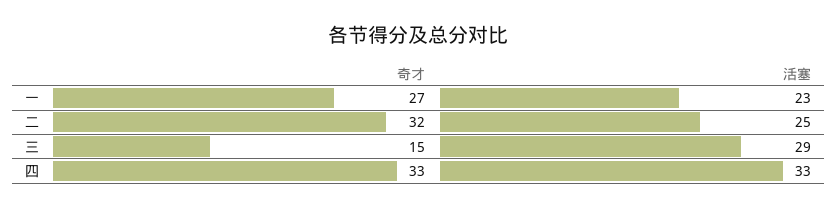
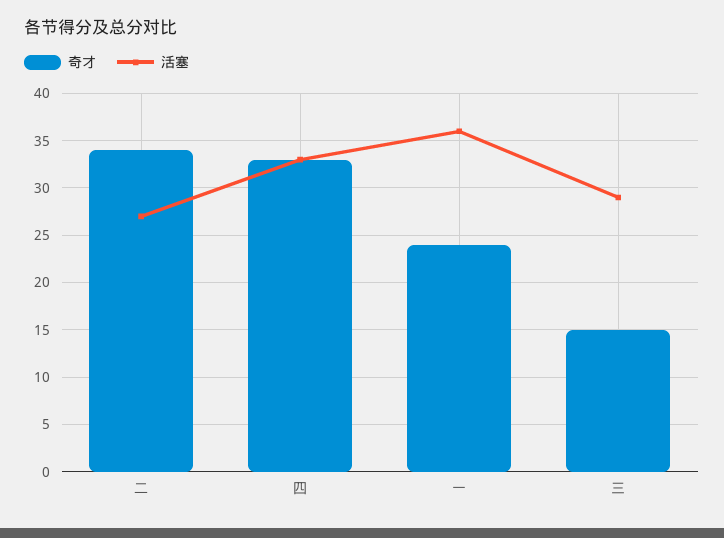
奇才, 一: 27 -> 24
活塞, 一: 23 -> 36
奇才, 二: 32 -> 34
活塞, 二: 25 -> 27

